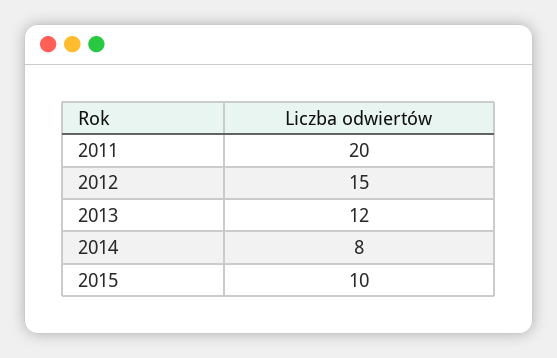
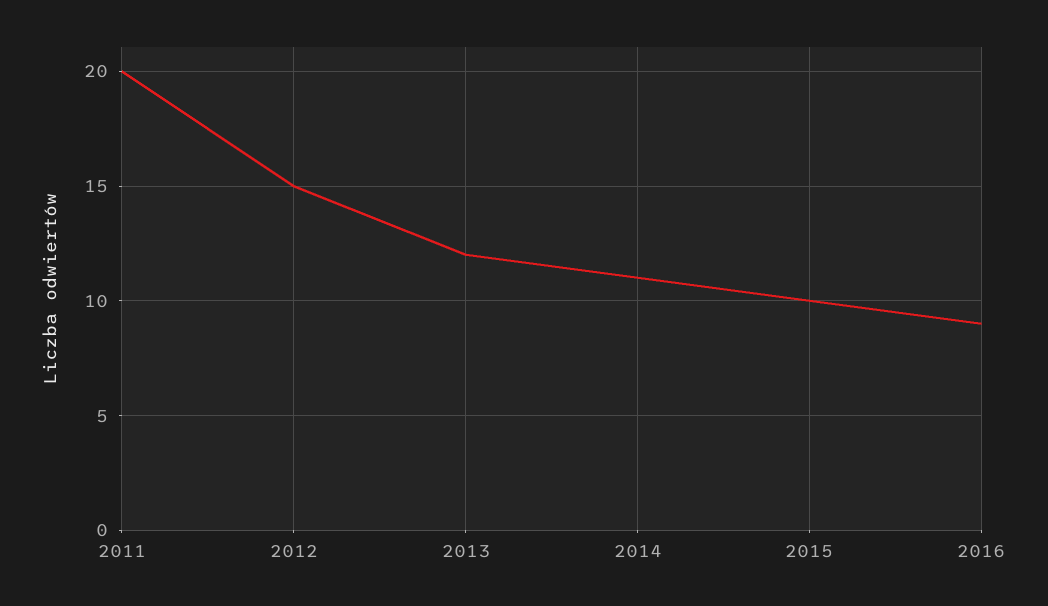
2014: 8 -> 11
2016: none -> 9

